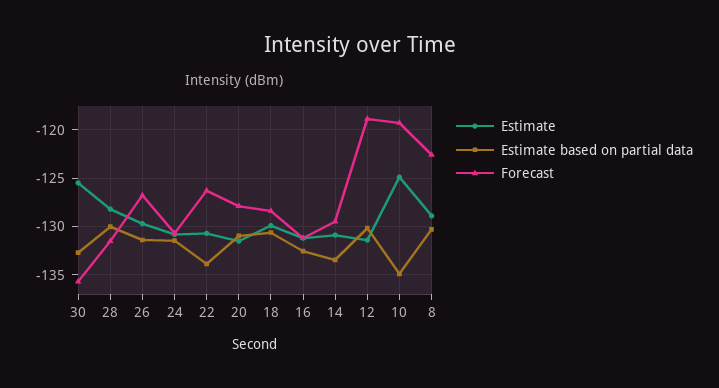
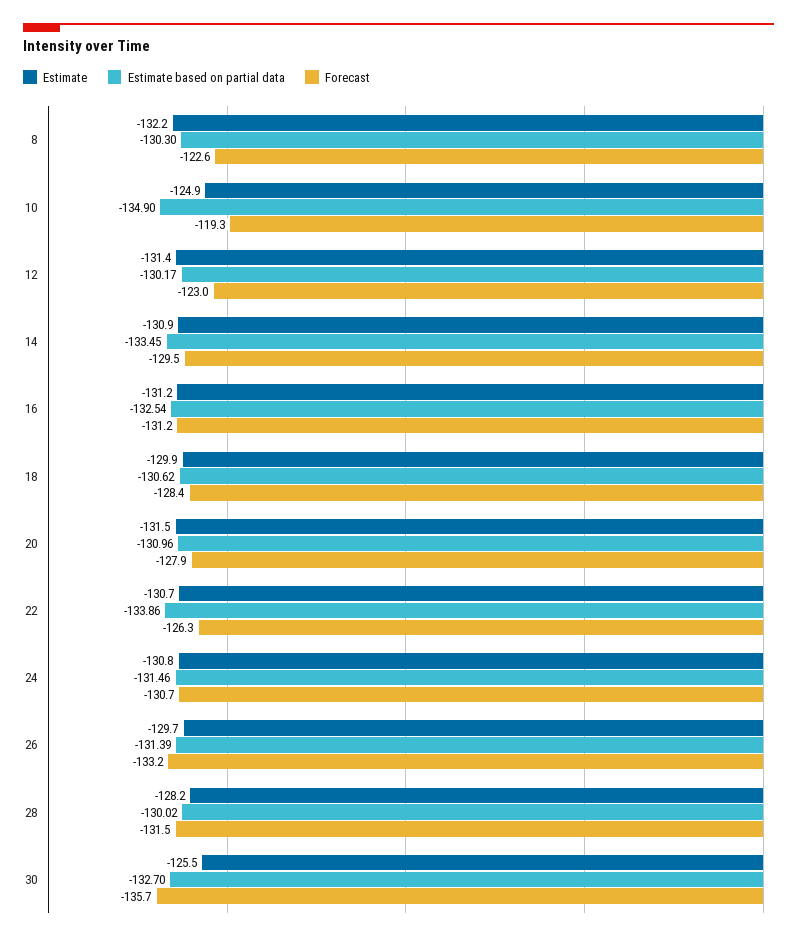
Forecast, 26: -127 -> -133.2
Forecast, 12: -119 -> -123
Estimate, 8: -129 -> -132.2

